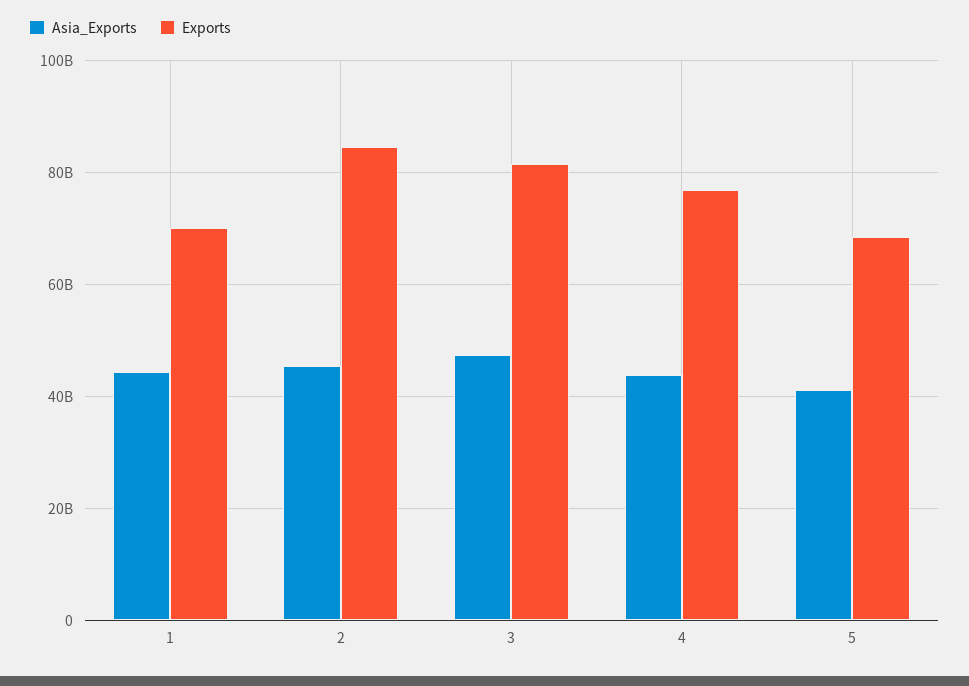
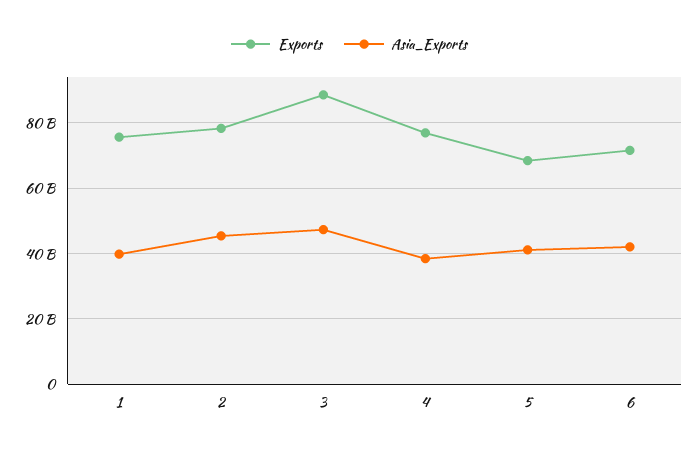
Asia_Exports, 1: 44000000000 -> 40000000000
Exports, 1: 70000000000 -> 76000000000
Exports, 2: 84000000000 -> 78000000000
Exports, 3: 82000000000 -> 88000000000
Asia_Exports, 4: 44000000000 -> 38000000000
Exports, 6: none -> 72000000000
Asia_Exports, 6: none -> 42000000000

